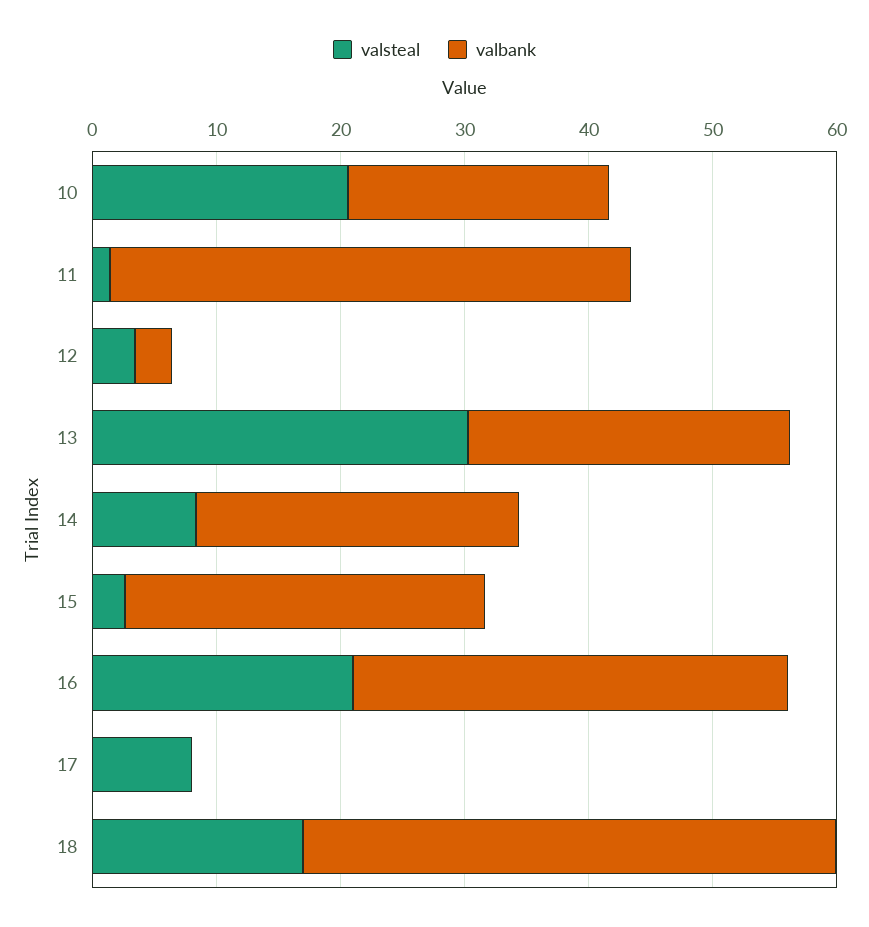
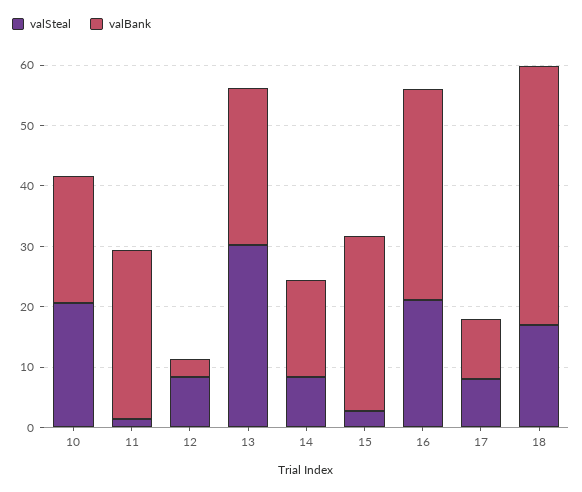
valbank, 11: 42 -> 28
valsteal, 12: 4 -> 8
valbank, 14: 26 -> 16
valbank, 17: 0 -> 10

